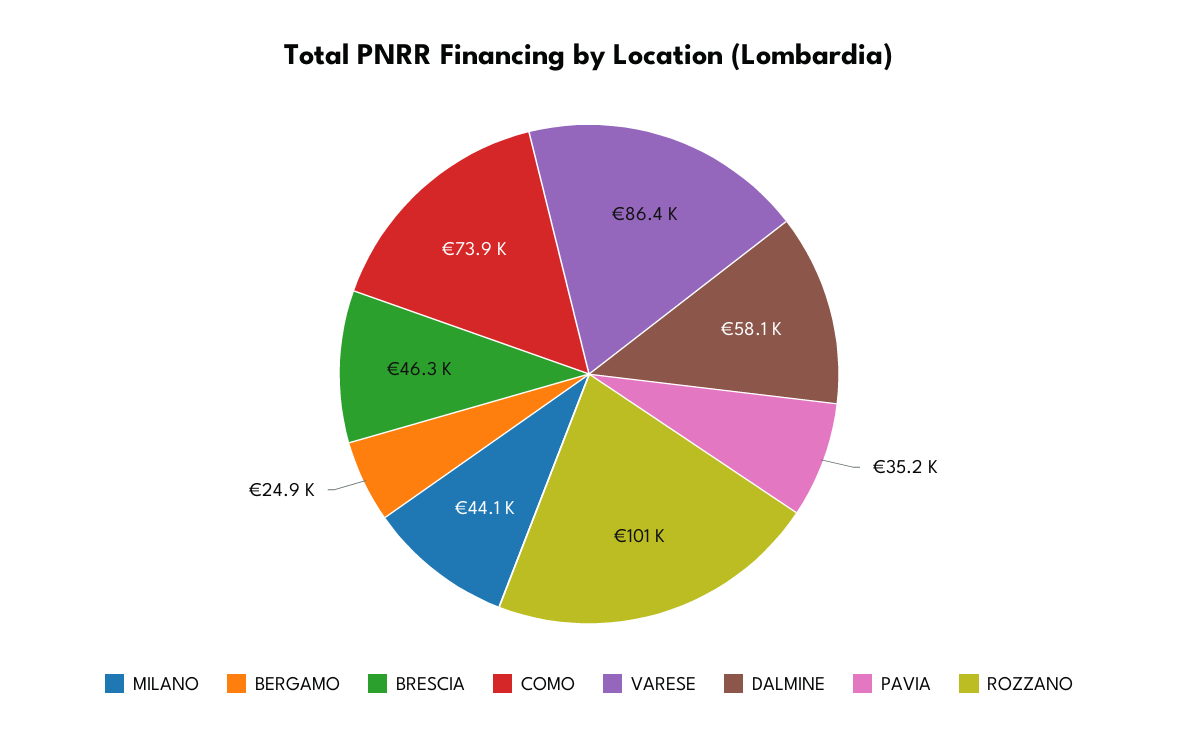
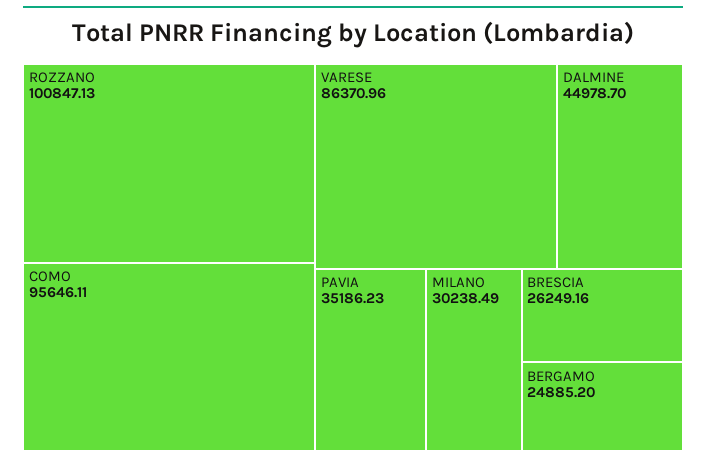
MILANO: 44100 -> 30238.49
BRESCIA: 46300 -> 26249.16
COMO: 73900 -> 95646.11
DALMINE: 58100 -> 44978.7

